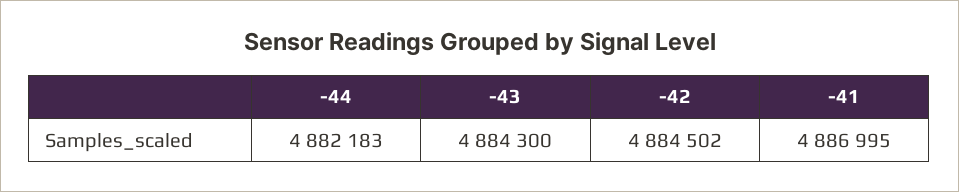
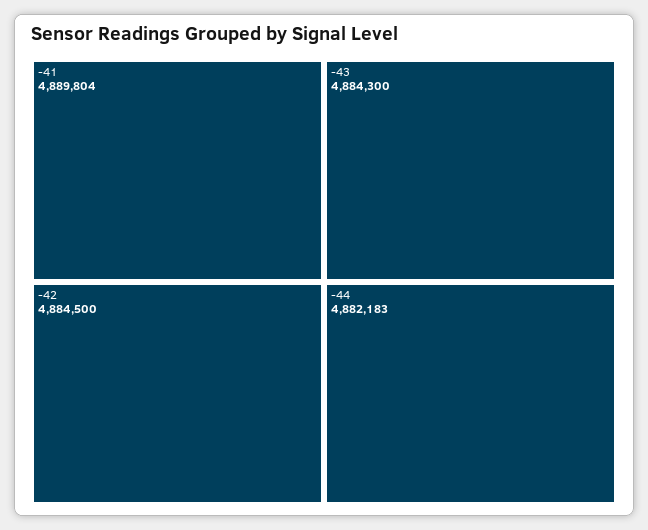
-42: 4884502 -> 4884500
-41: 4886995 -> 4889804

